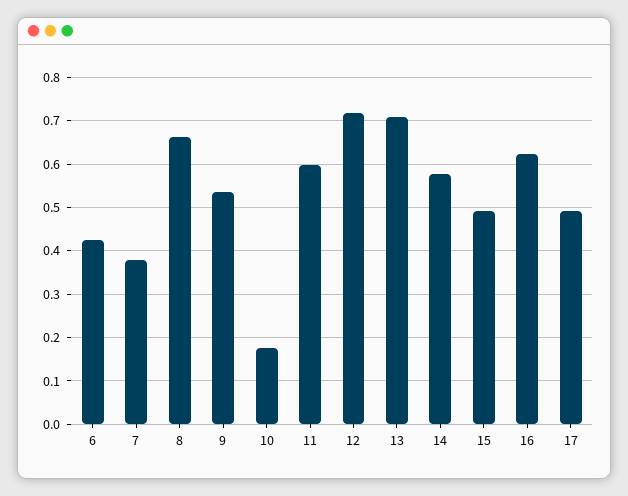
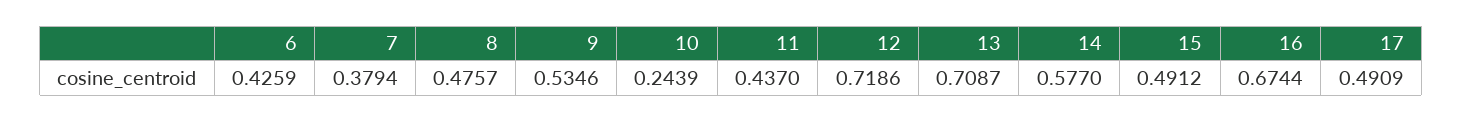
8: 0.66 -> 0.4757
10: 0.18 -> 0.2439
11: 0.6 -> 0.437
16: 0.62 -> 0.6744

